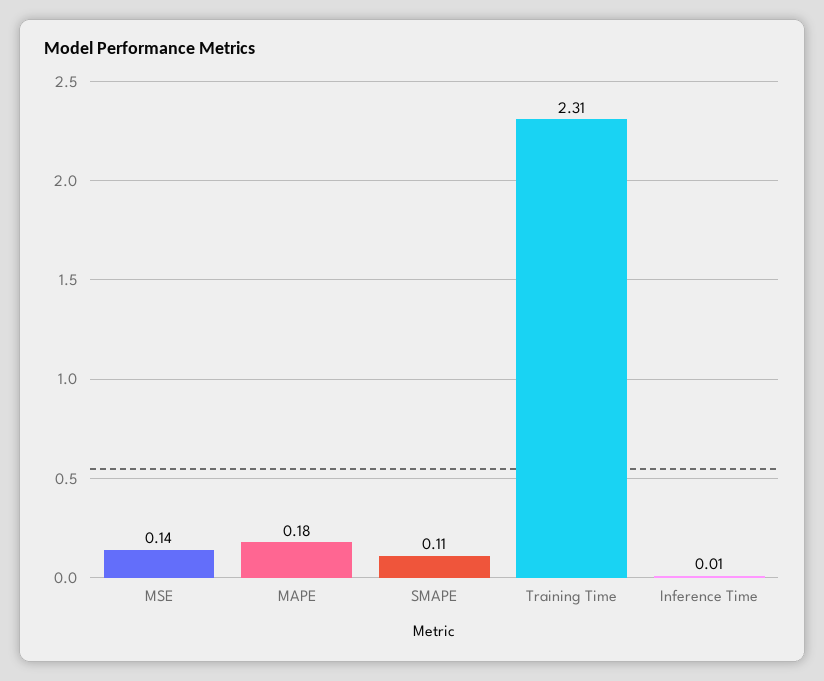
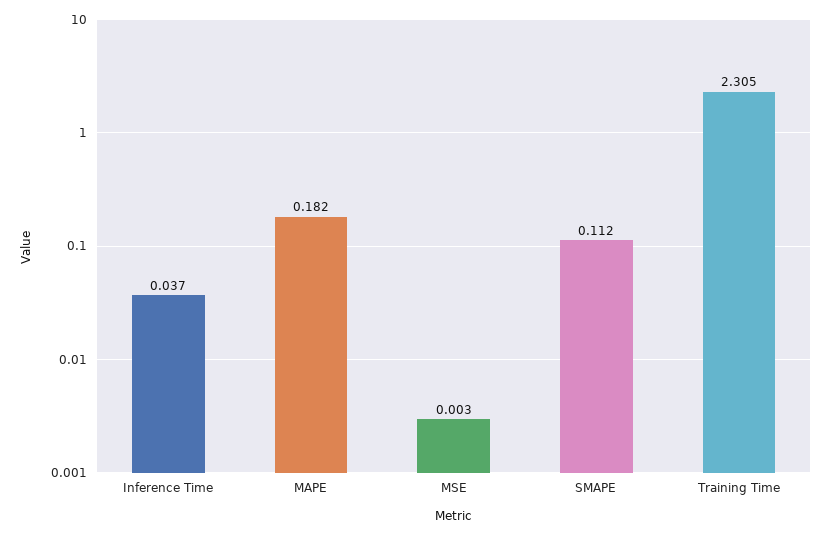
MSE: 0.14 -> 0.003
Inference Time: 0.01 -> 0.037

